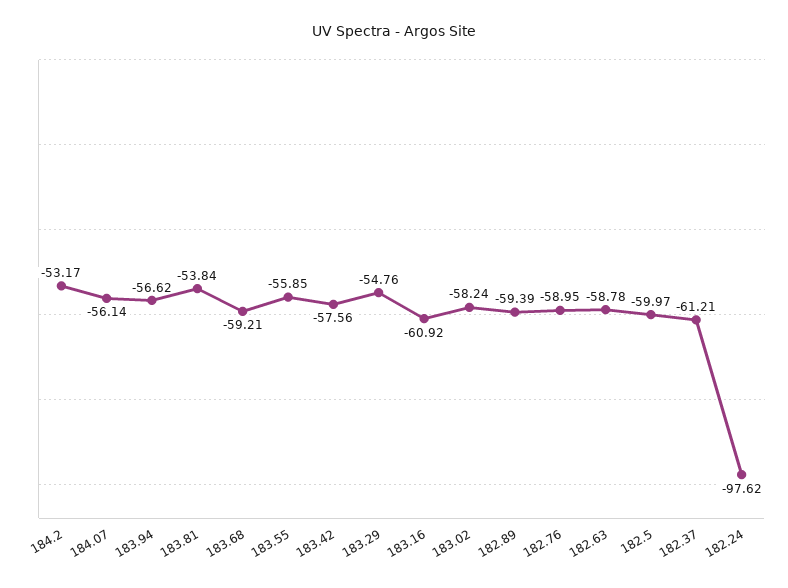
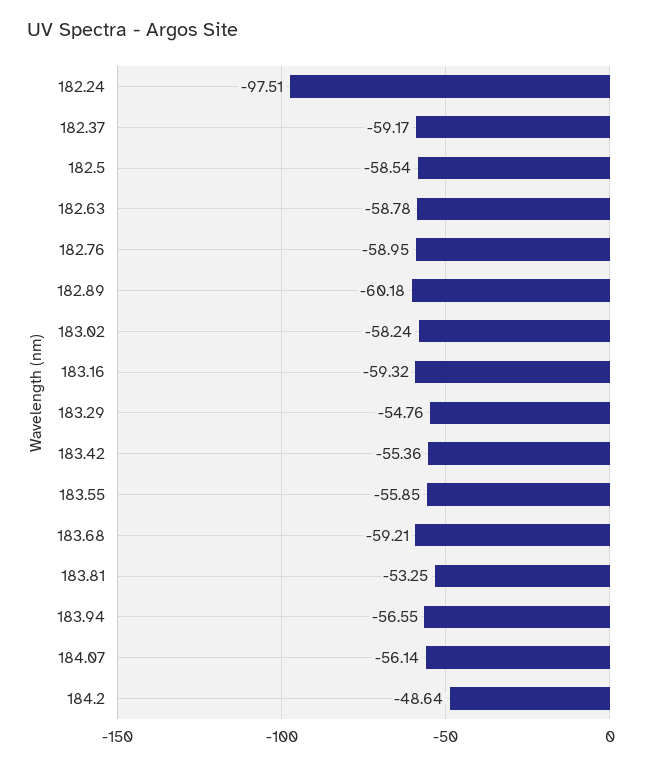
184.2: -53.17 -> -48.64
183.94: -56.62 -> -56.55
183.81: -53.84 -> -53.25
183.42: -57.56 -> -55.36
183.16: -60.92 -> -59.32
182.89: -59.39 -> -60.18
182.5: -59.97 -> -58.54
182.37: -61.21 -> -59.17
182.24: -97.62 -> -97.51

